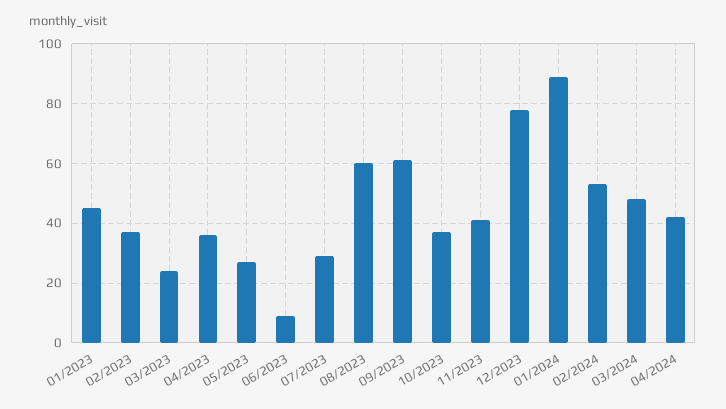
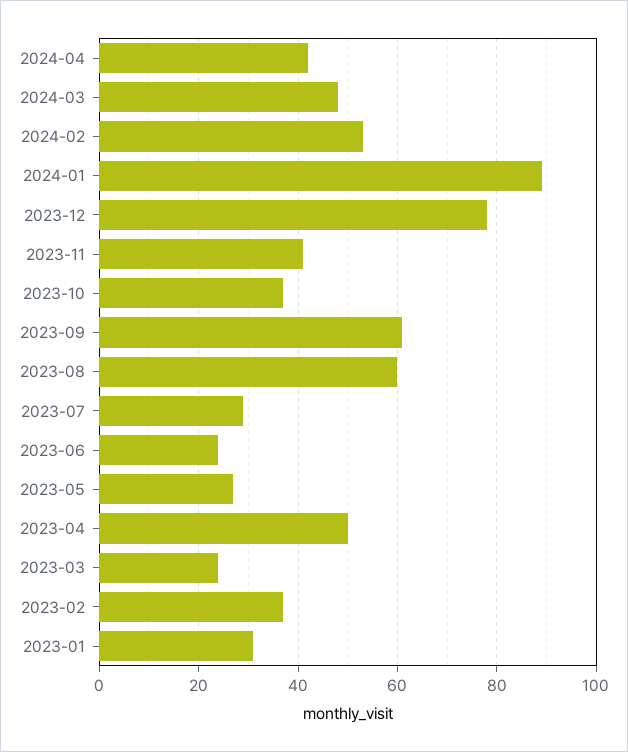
01/2023: 45 -> 30
04/2023: 35 -> 50
06/2023: 10 -> 25

